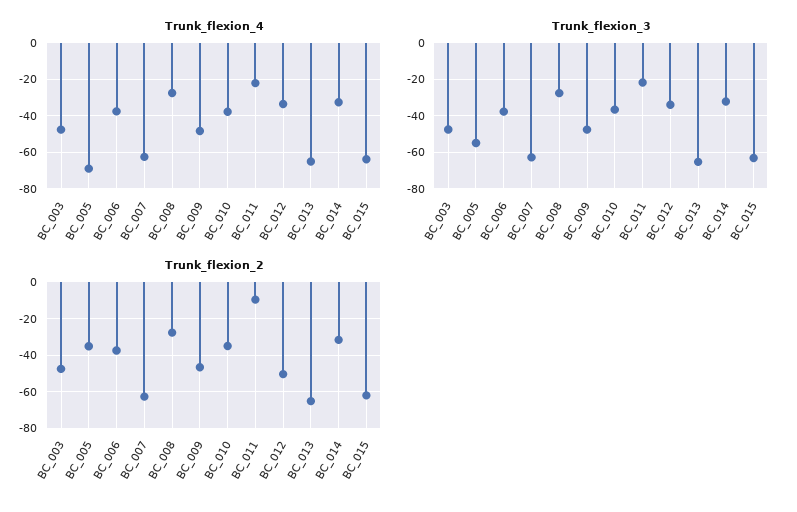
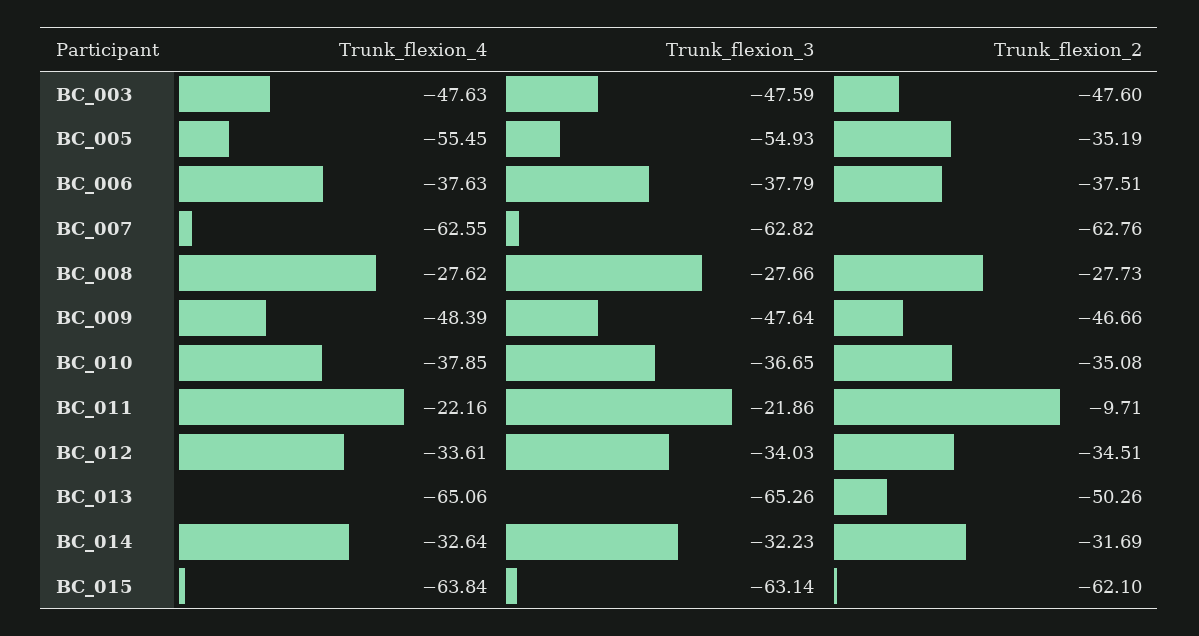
Trunk_flexion_4, BC_005: -70 -> -55.45
Trunk_flexion_2, BC_012: -50 -> -34.51
Trunk_flexion_2, BC_013: -65 -> -50.26

